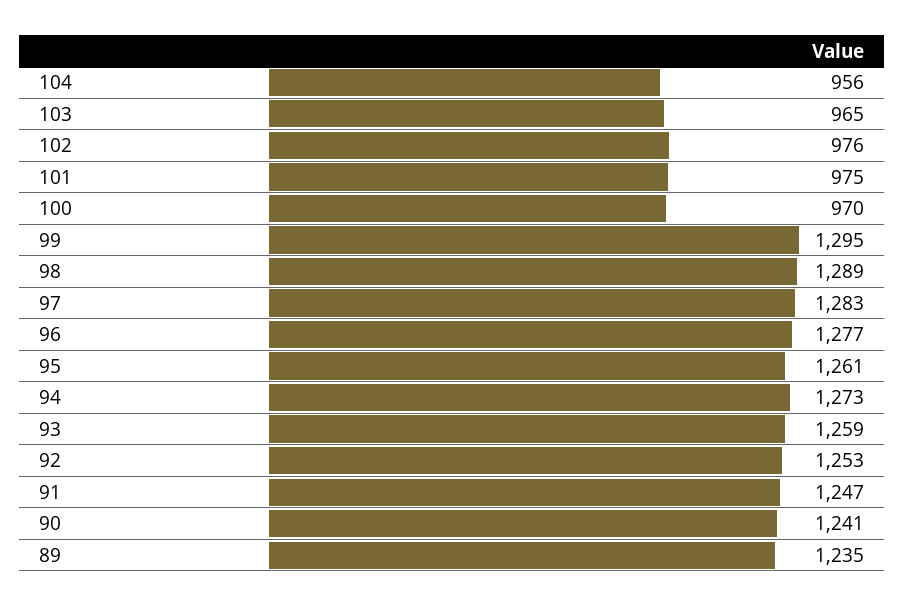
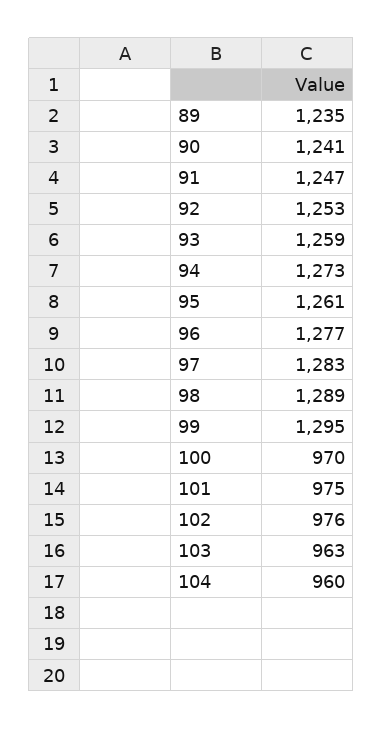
104: 956 -> 960
103: 965 -> 963

